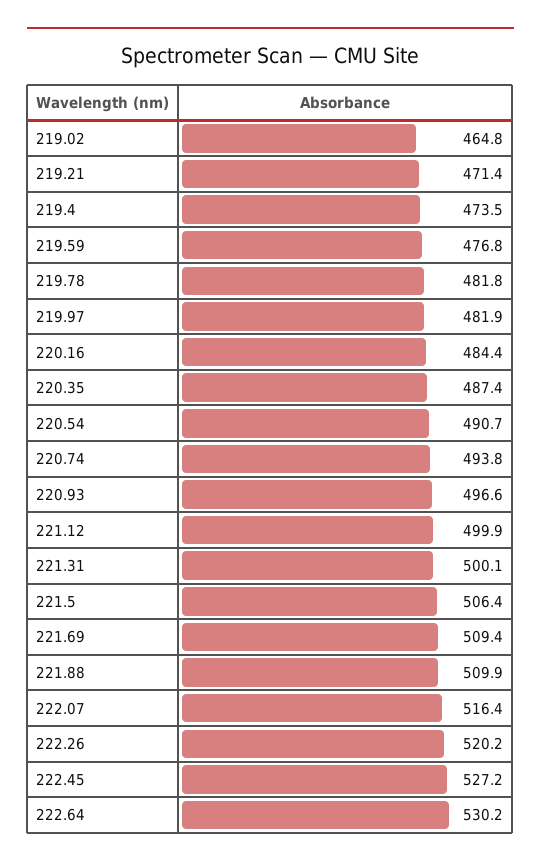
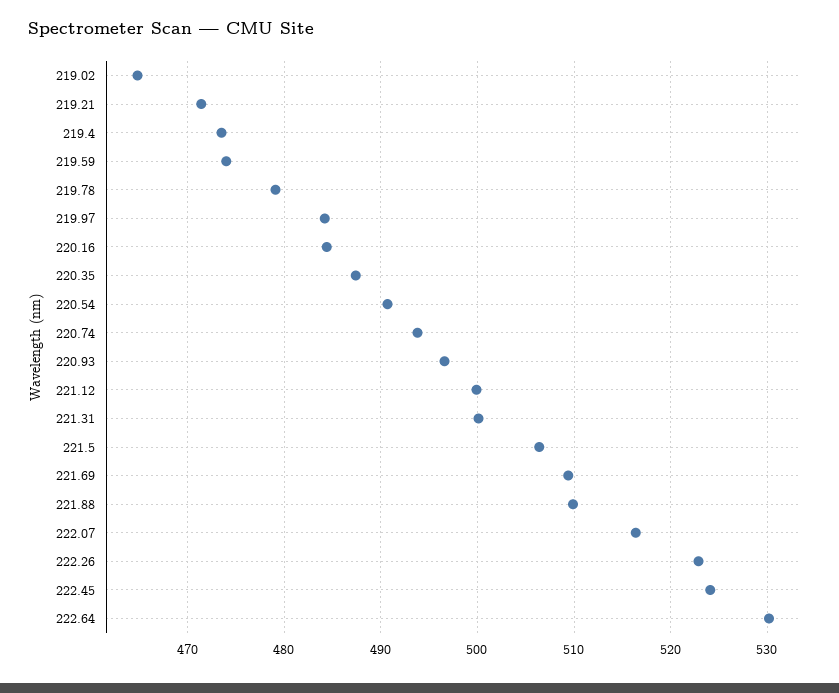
219.59: 476.8 -> 474
219.78: 481.8 -> 479
219.97: 481.9 -> 484
222.26: 520.2 -> 523
222.45: 527.2 -> 524

